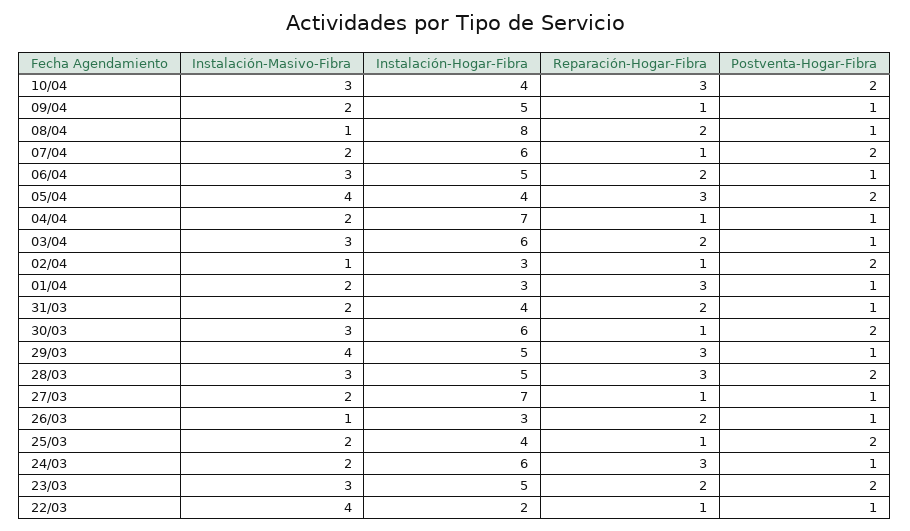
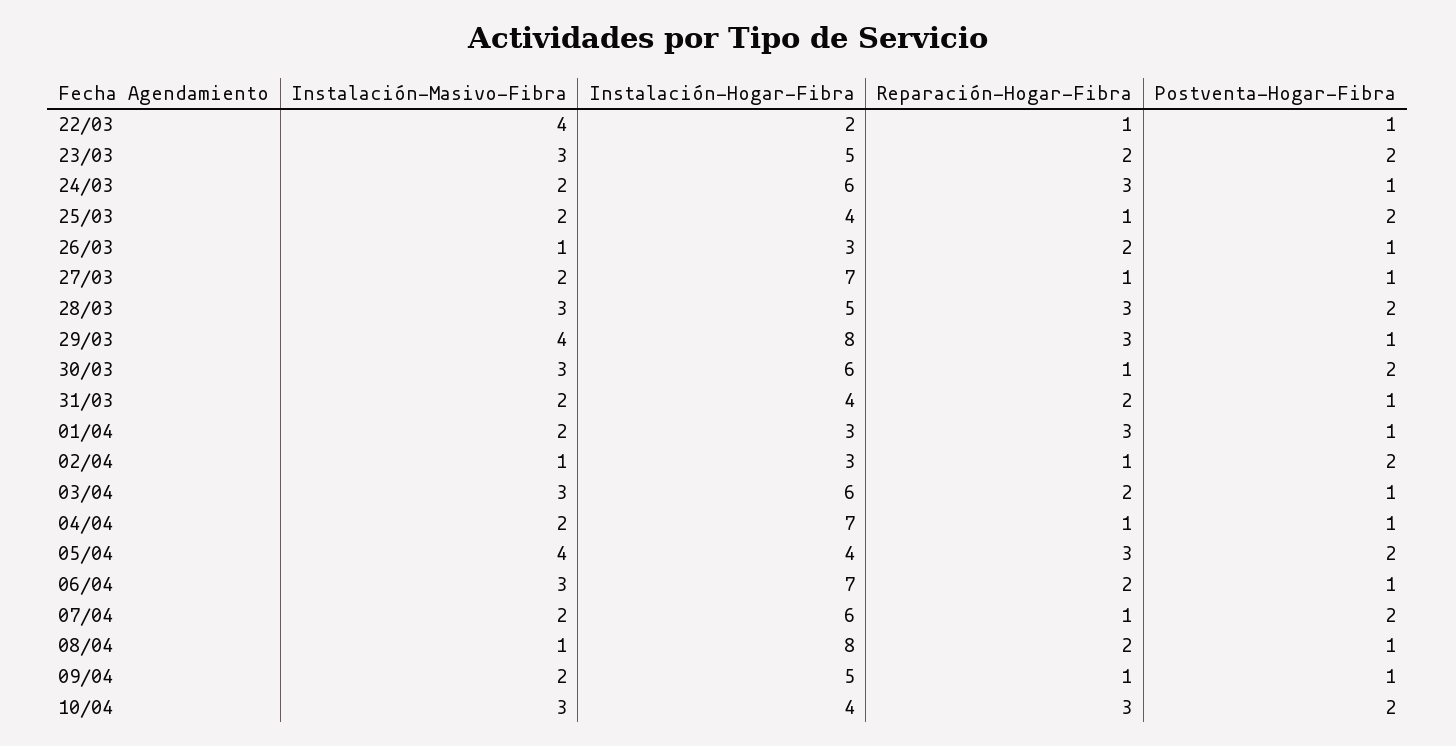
Instalación-Hogar-Fibra, 06/04: 5 -> 7
Instalación-Hogar-Fibra, 29/03: 5 -> 8

